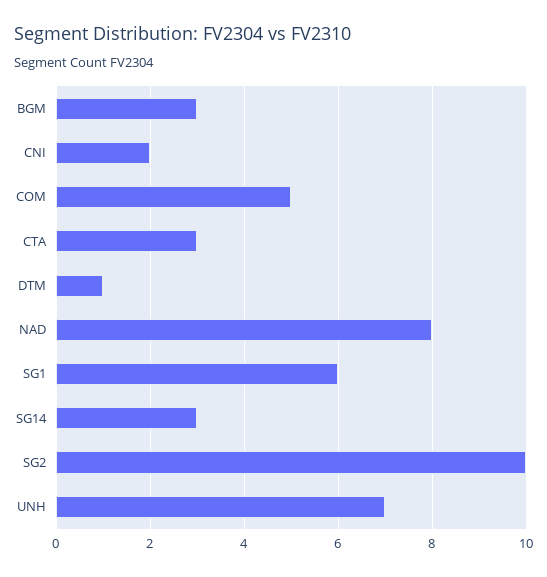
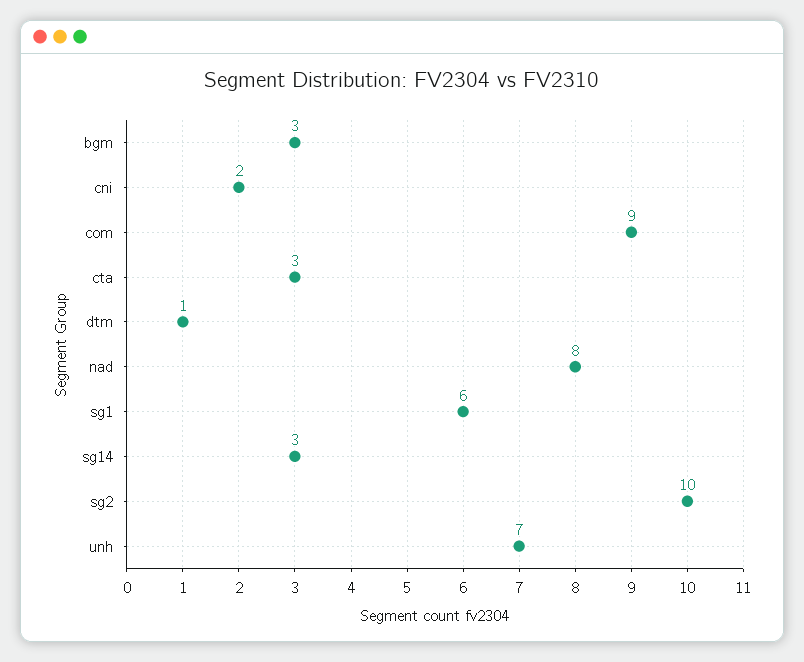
COM: 5 -> 9

